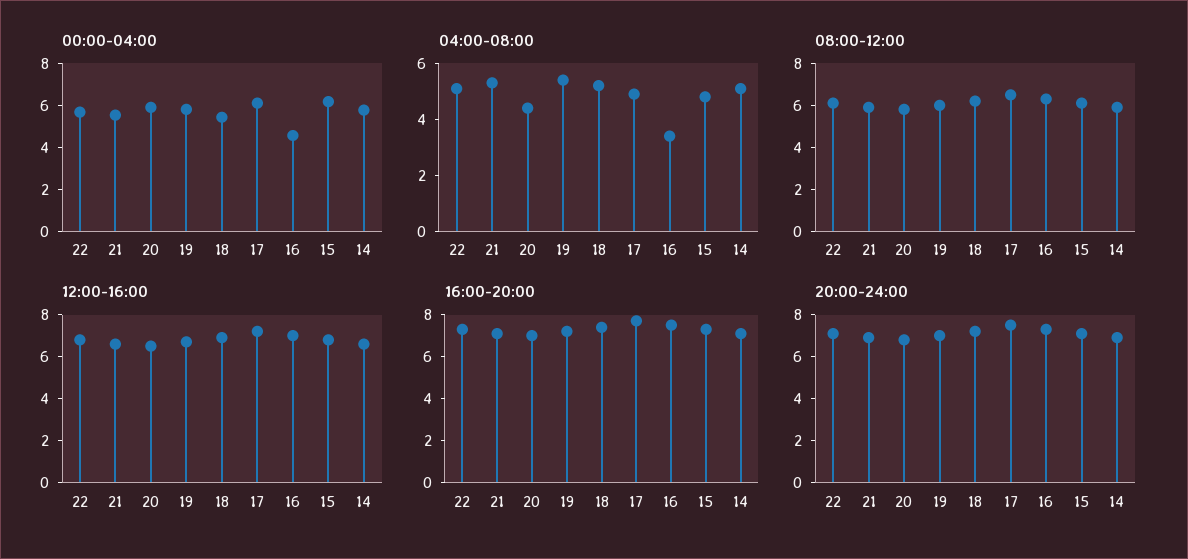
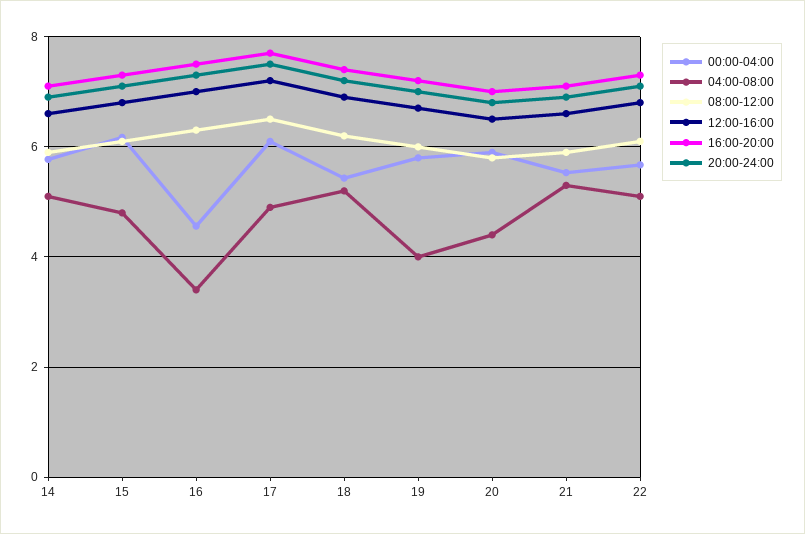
04:00-08:00, 19: 5.5 -> 4

